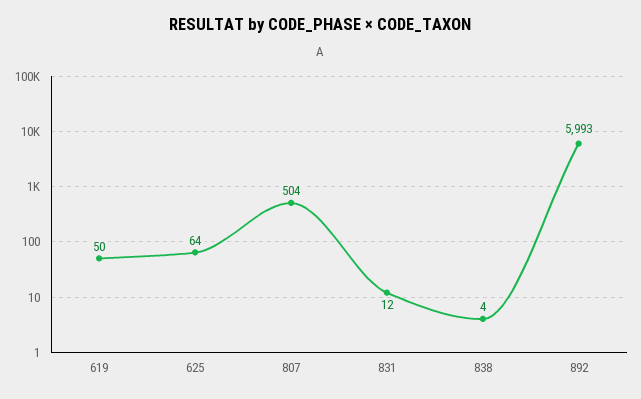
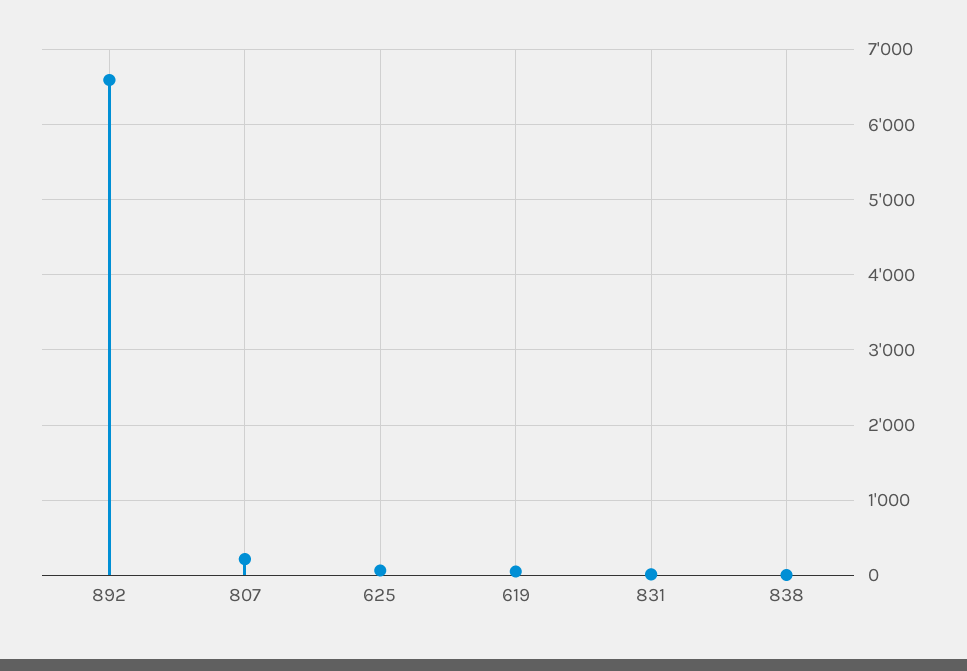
807: 504 -> 200
892: 5993 -> 6600

